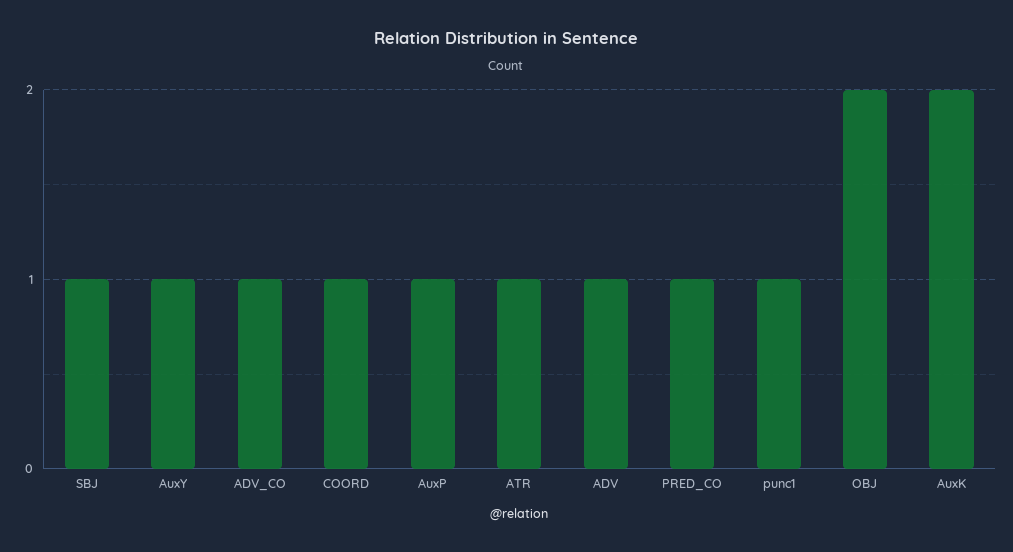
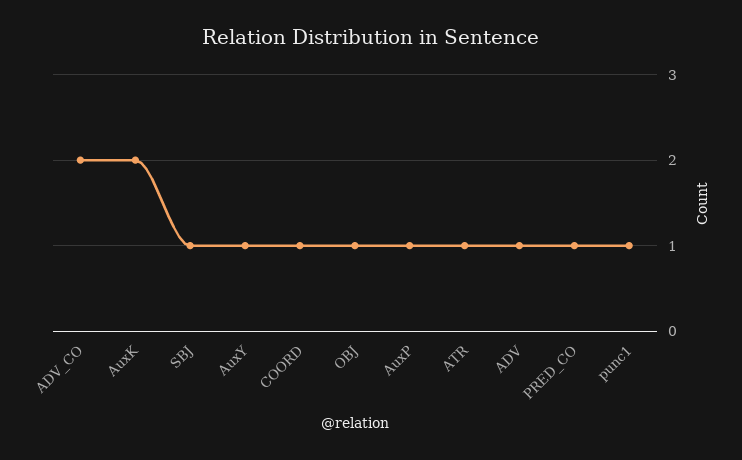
ADV_CO: 1 -> 2
OBJ: 2 -> 1

